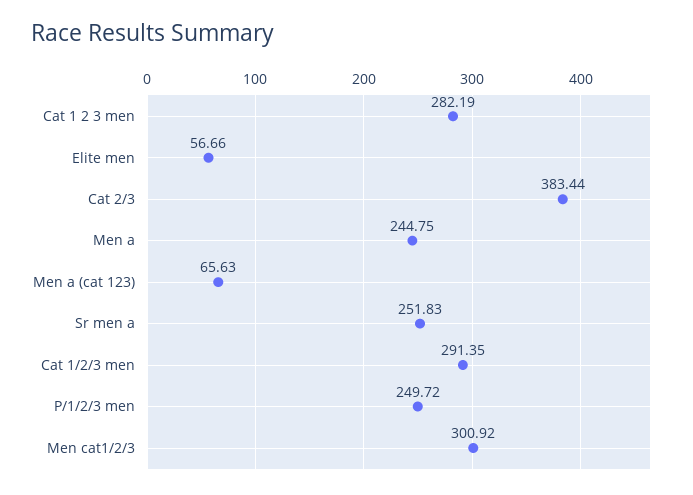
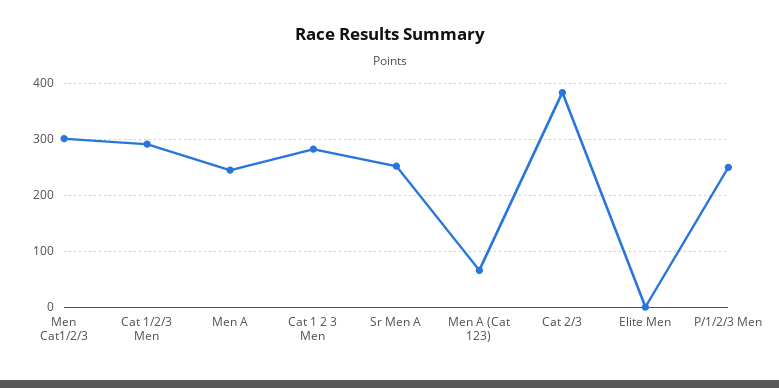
Elite men: 56.66 -> 0

